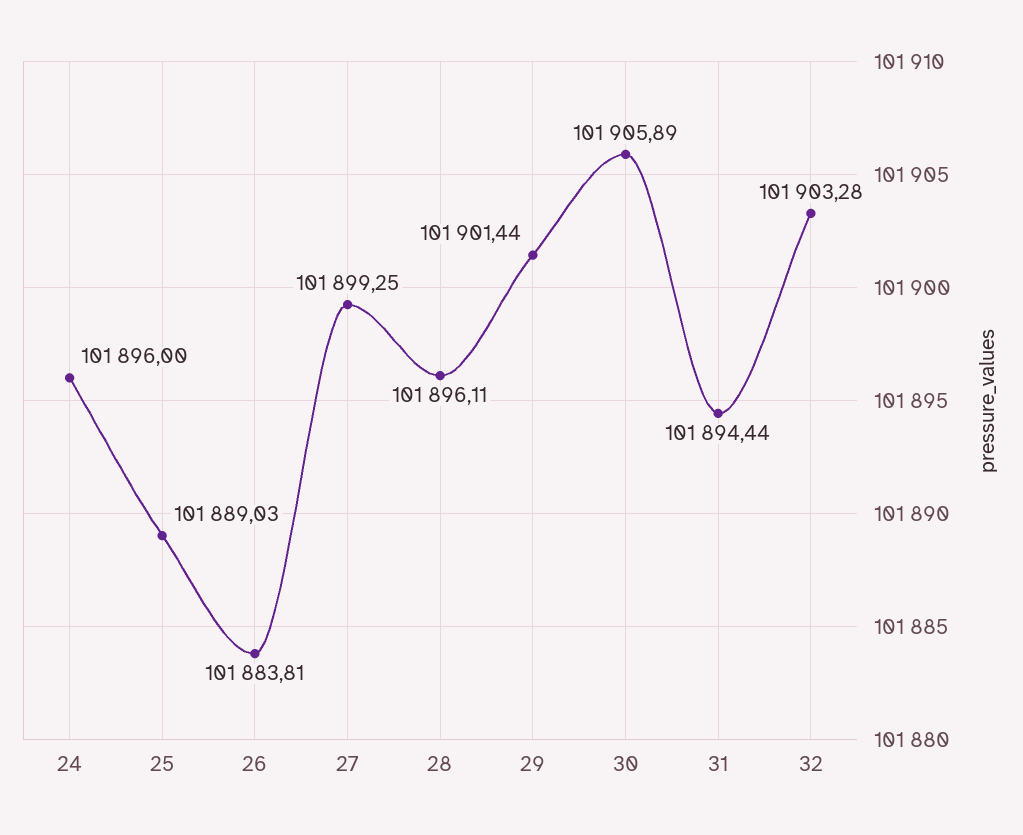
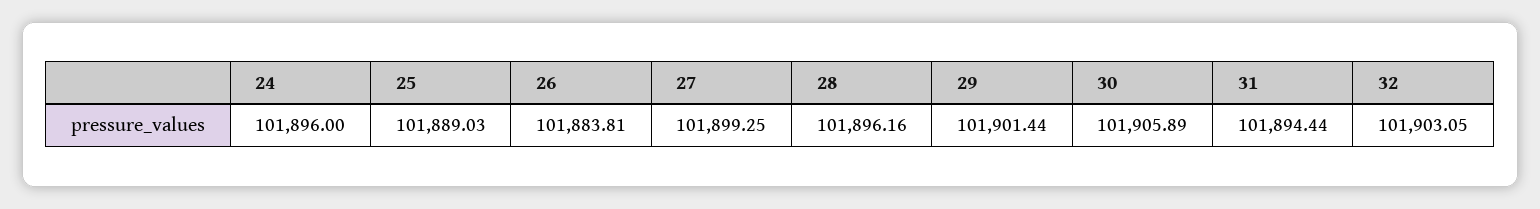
28: 101896.11 -> 101896.16
32: 101903.28 -> 101903.05

